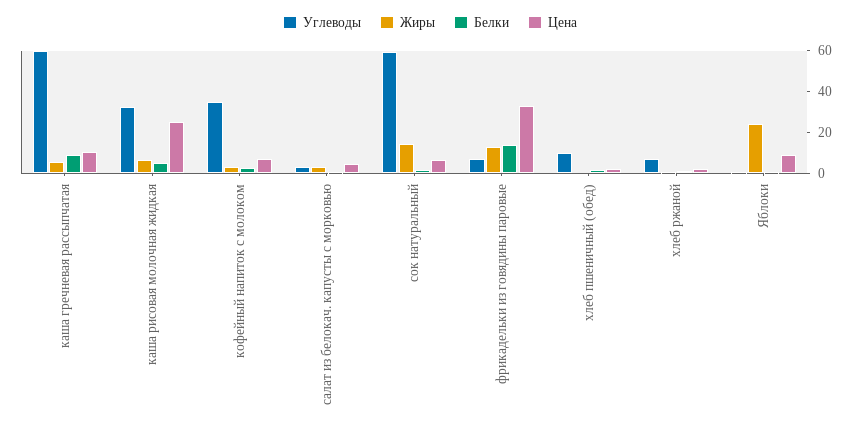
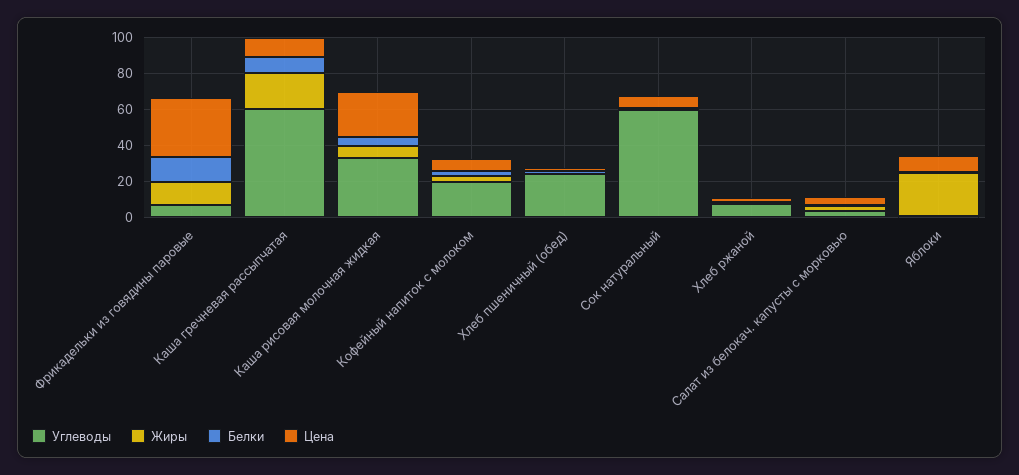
Жиры, каша гречневая рассыпчатая: 5 -> 20
Углеводы, кофейный напиток с молоком: 35 -> 20
Жиры, сок натуральный: 15 -> 0
Углеводы, хлеб пшеничный (обед): 10 -> 25

